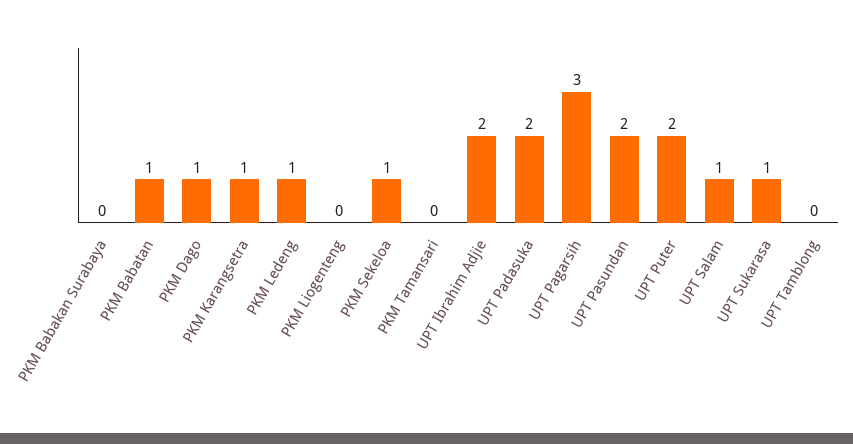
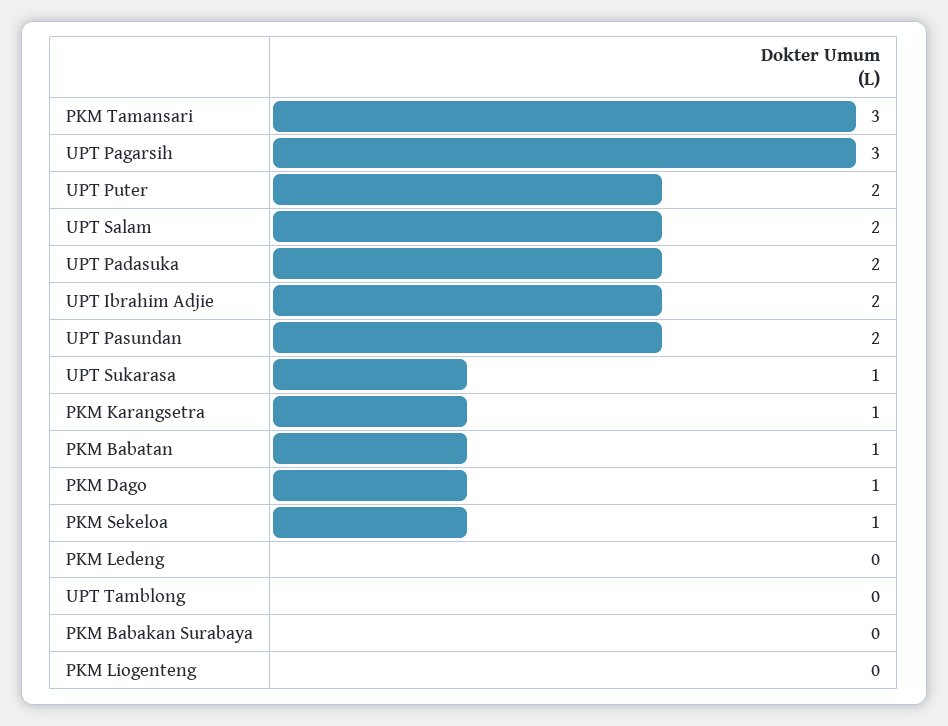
PKM Ledeng: 1 -> 0
PKM Tamansari: 0 -> 3
UPT Salam: 1 -> 2

